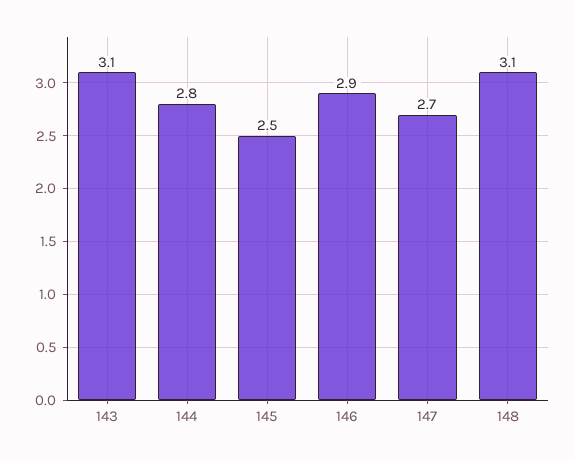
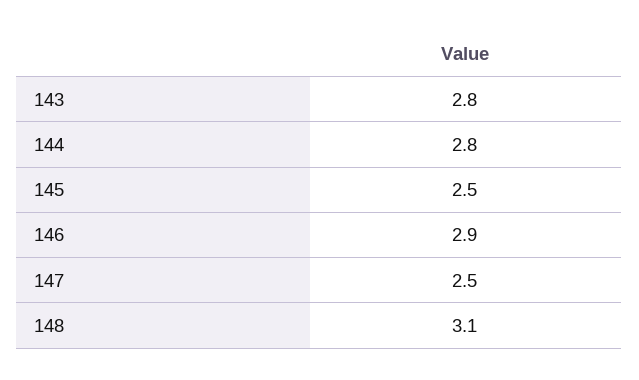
143: 3.1 -> 2.8
147: 2.7 -> 2.5

